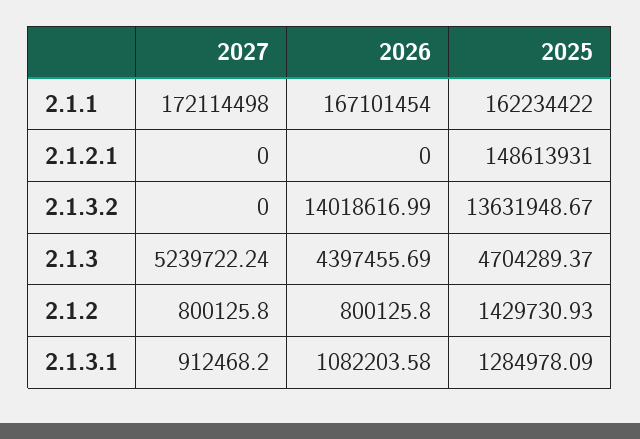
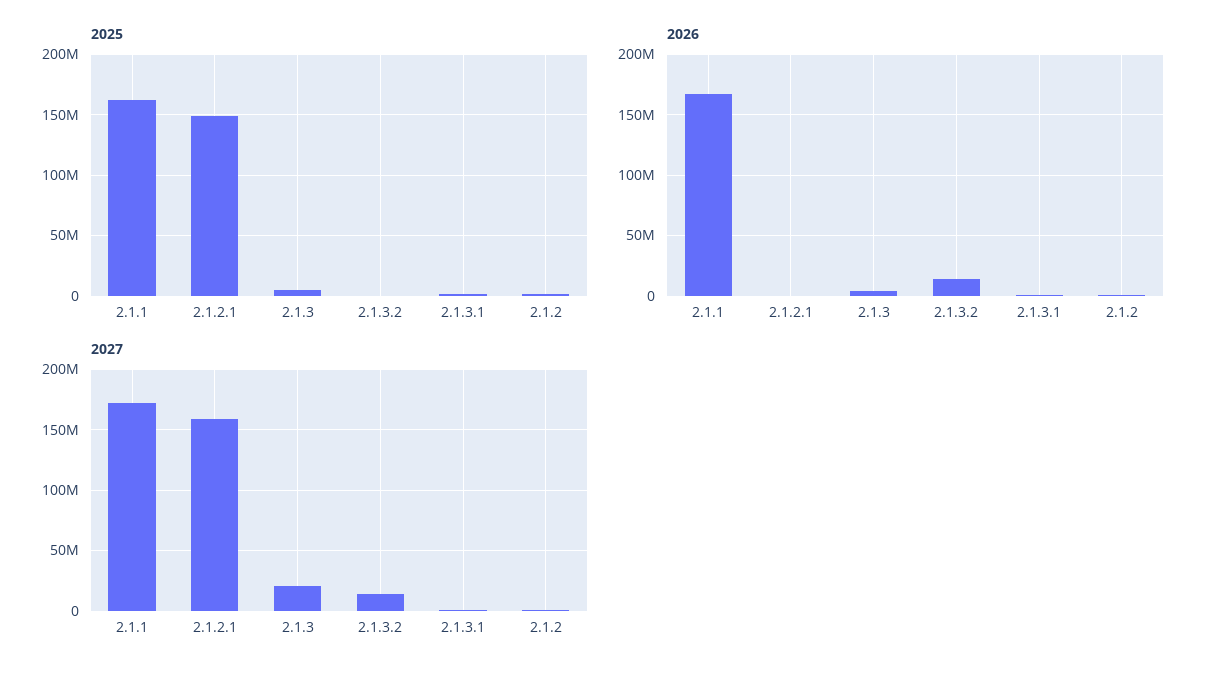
2027, 2.1.2.1: 0 -> 160000000
2027, 2.1.3.2: 0 -> 15000000
2025, 2.1.3.2: 13631948.67 -> 0
2027, 2.1.3: 5239722.24 -> 20000000

